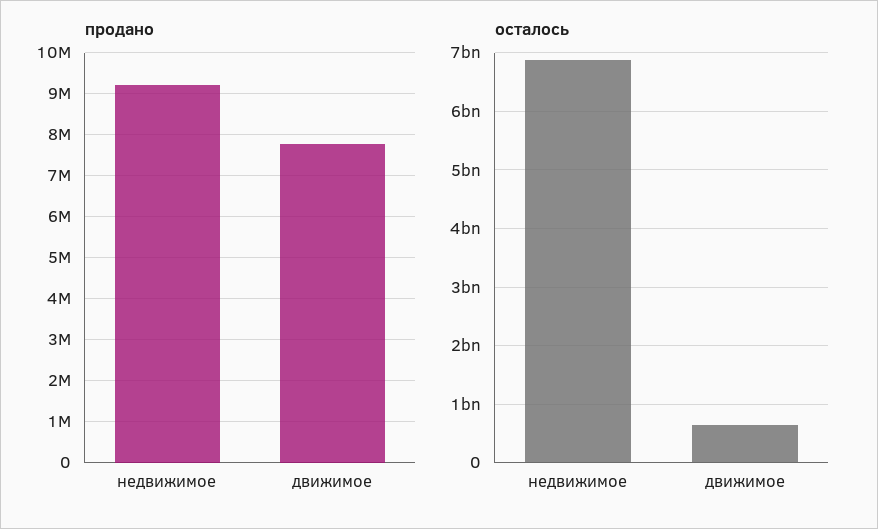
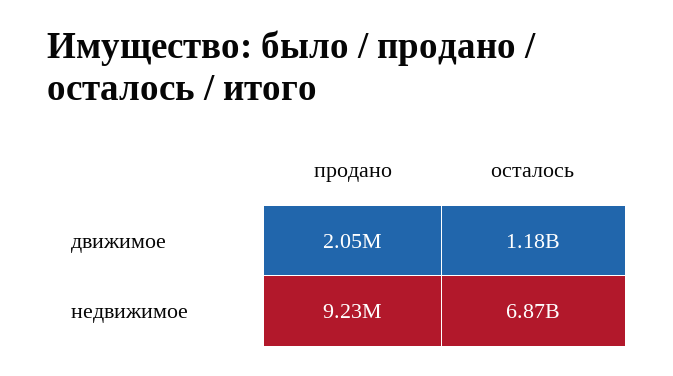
продано, движимое: 7800000 -> 2050000
осталось, движимое: 600000000 -> 1180000000

